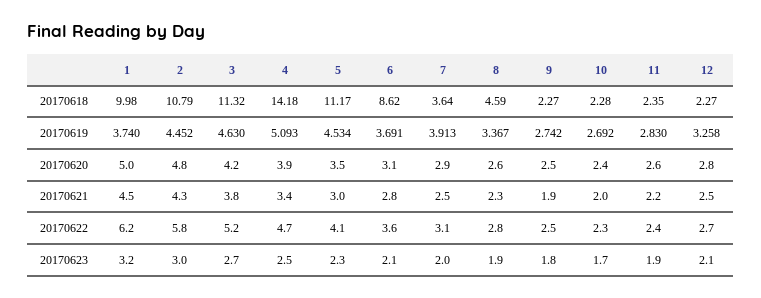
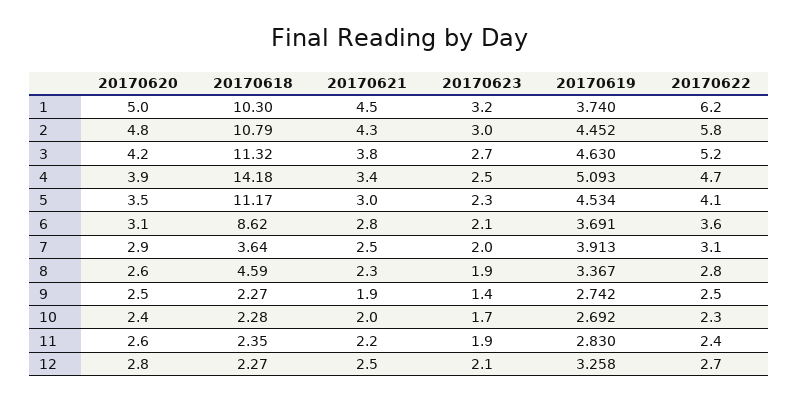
1, 20170618: 9.98 -> 10.3
9, 20170623: 1.8 -> 1.4

